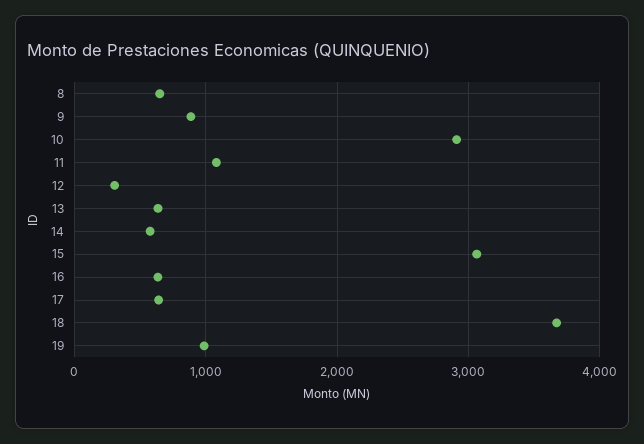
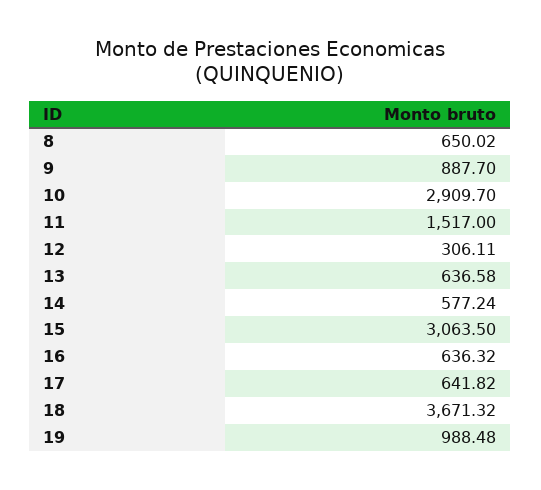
11: 1100 -> 1517

